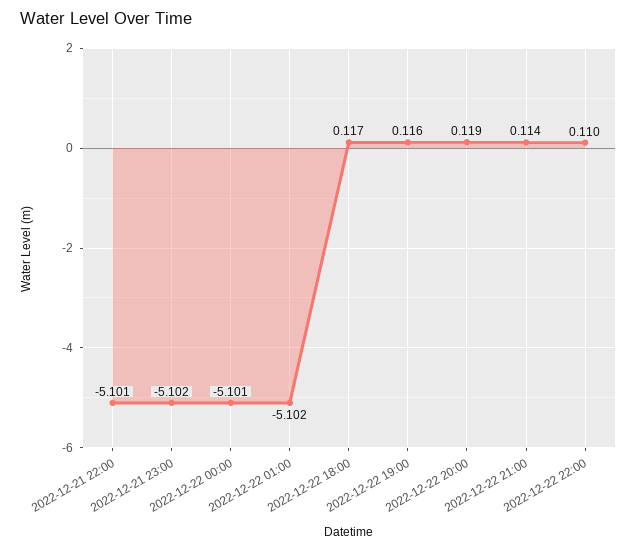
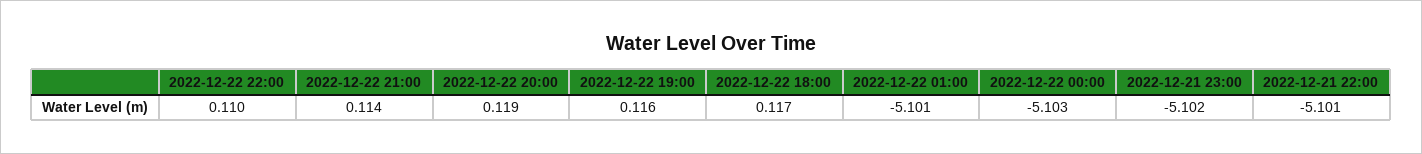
2022-12-22 00:00: -5.101 -> -5.103
2022-12-22 01:00: -5.102 -> -5.101

